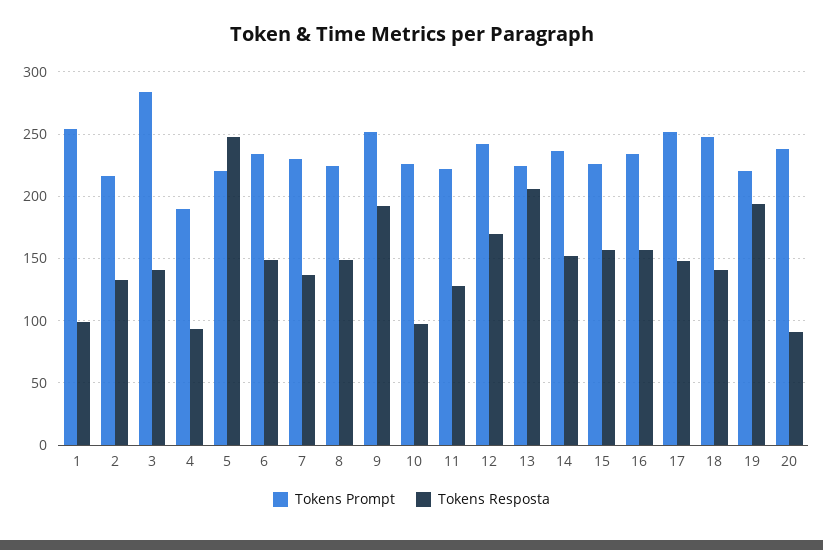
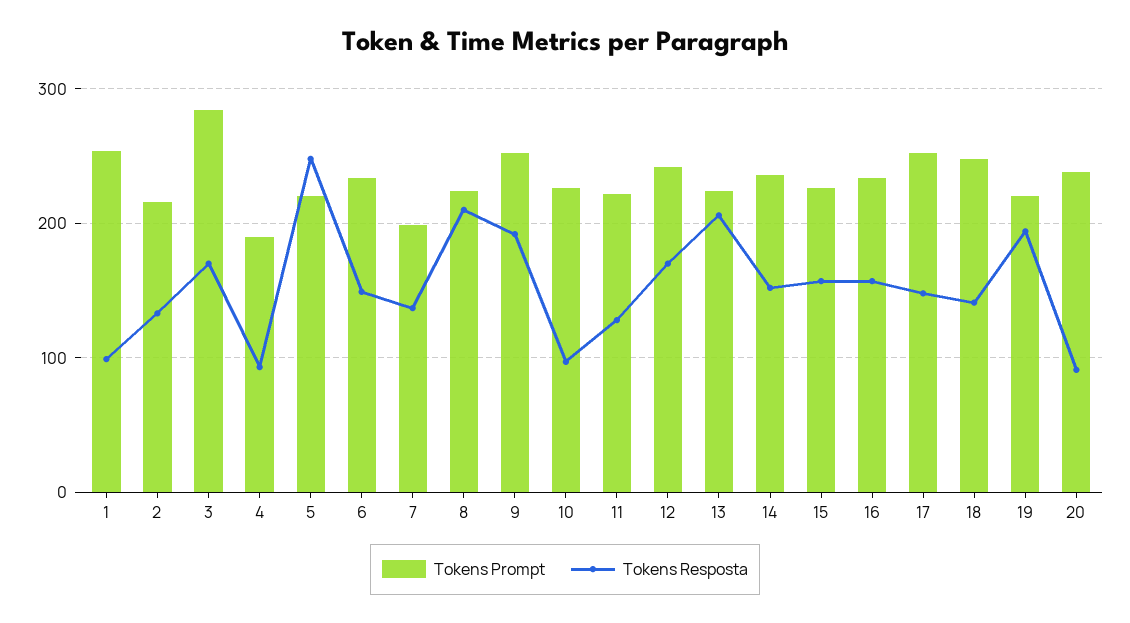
Tokens Resposta, 3: 140 -> 170
Tokens Prompt, 7: 230 -> 200
Tokens Resposta, 8: 150 -> 210

